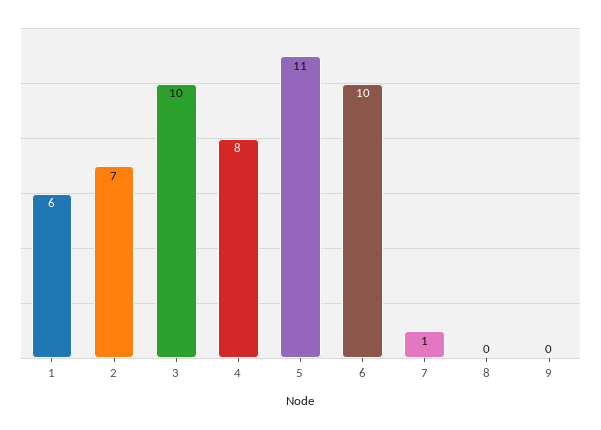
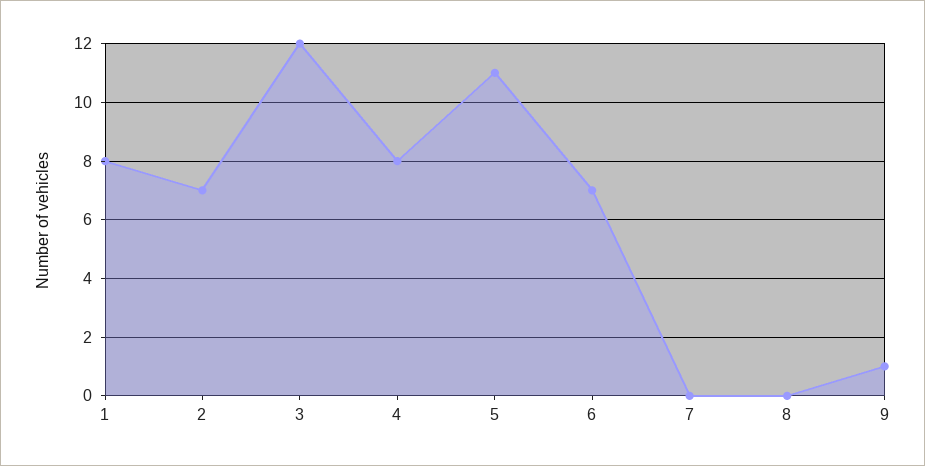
1: 6 -> 8
3: 10 -> 12
6: 10 -> 7
7: 1 -> 0
9: 0 -> 1

